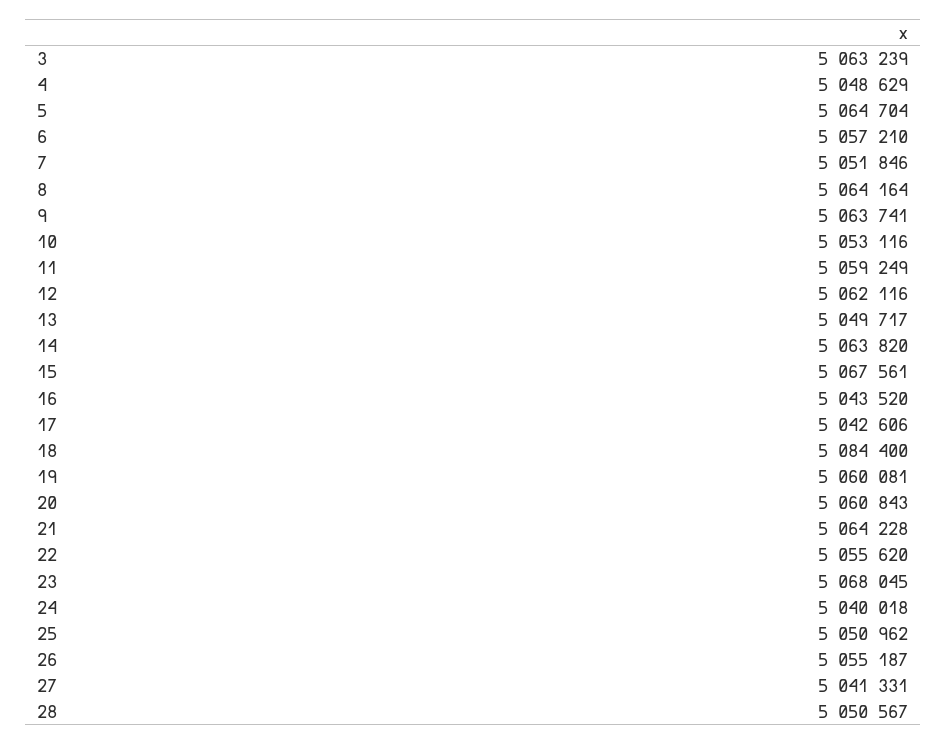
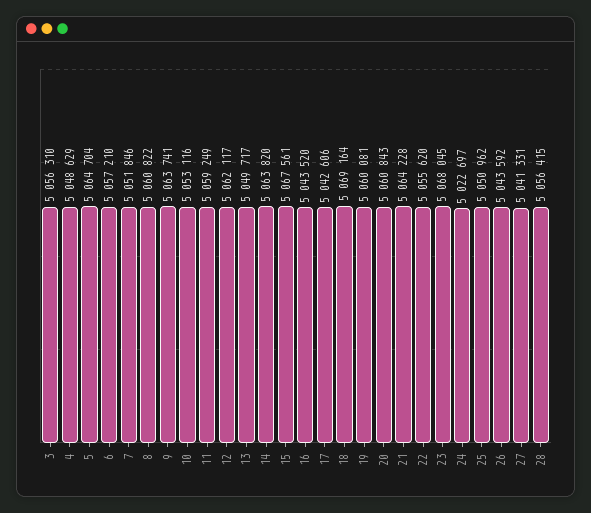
3: 5063239 -> 5056310
8: 5064164 -> 5060822
12: 5062116 -> 5062117
18: 5084400 -> 5069164
24: 5040018 -> 5022697
26: 5055187 -> 5043592
28: 5050567 -> 5056415

